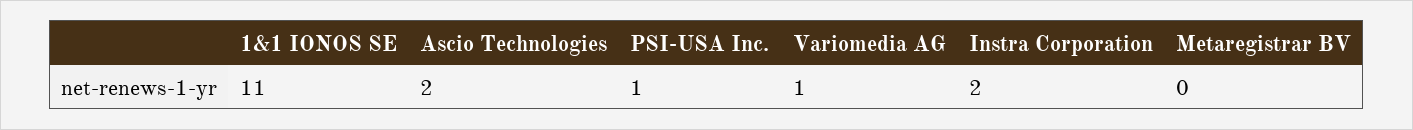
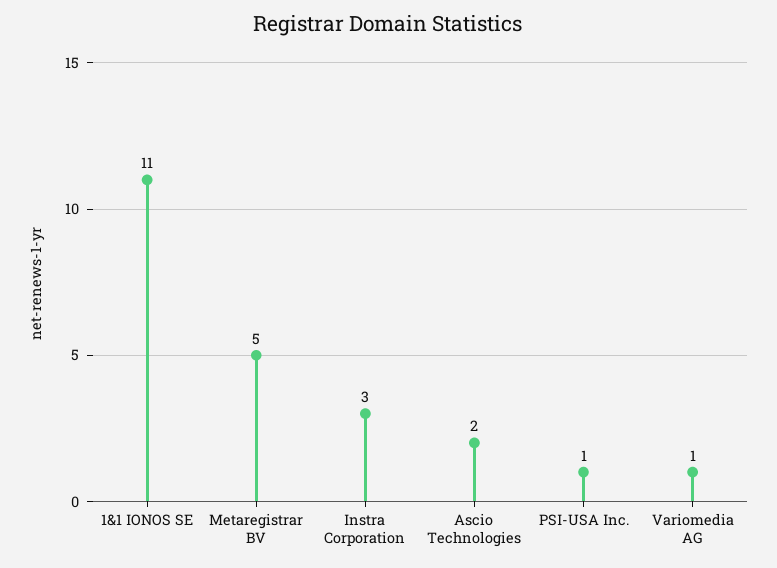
Instra Corporation: 2 -> 3
Metaregistrar BV: 0 -> 5

